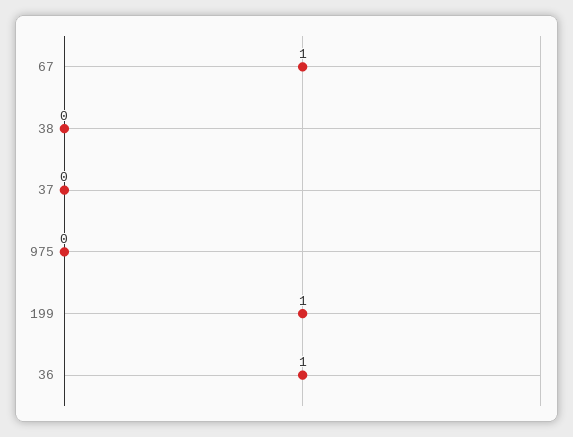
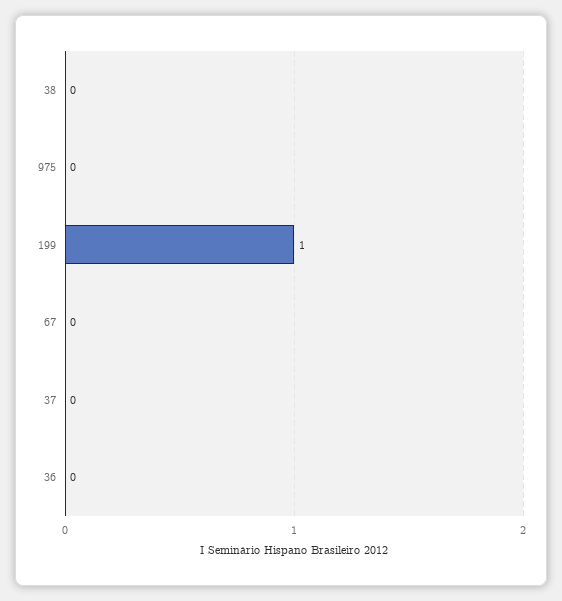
67: 1 -> 0
36: 1 -> 0

